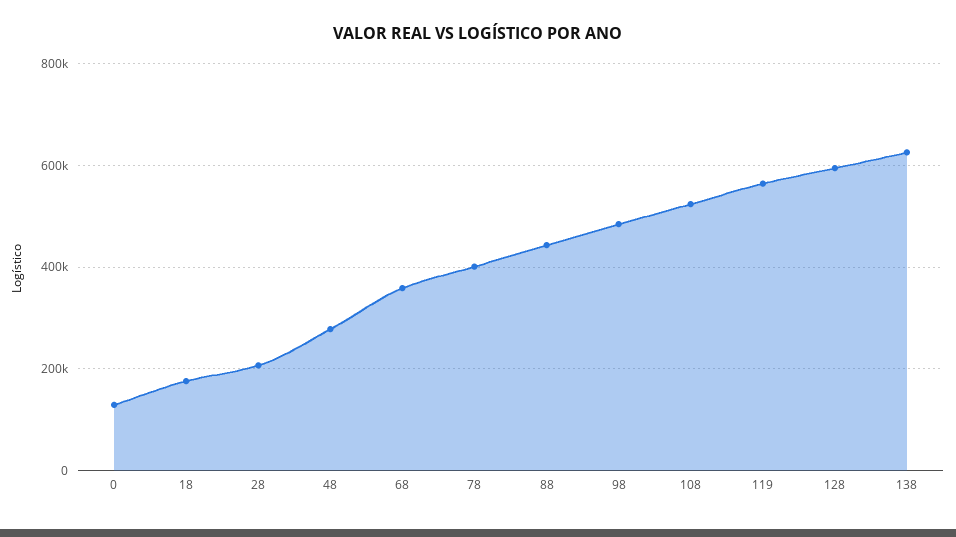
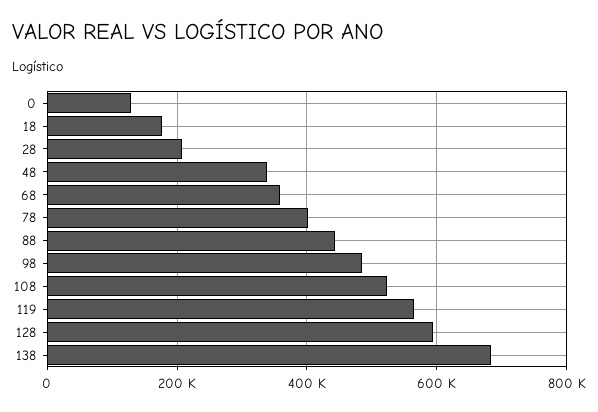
48: 280000 -> 340000
138: 620000 -> 680000

